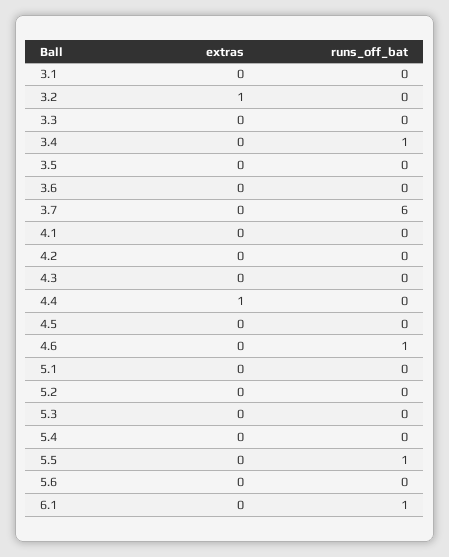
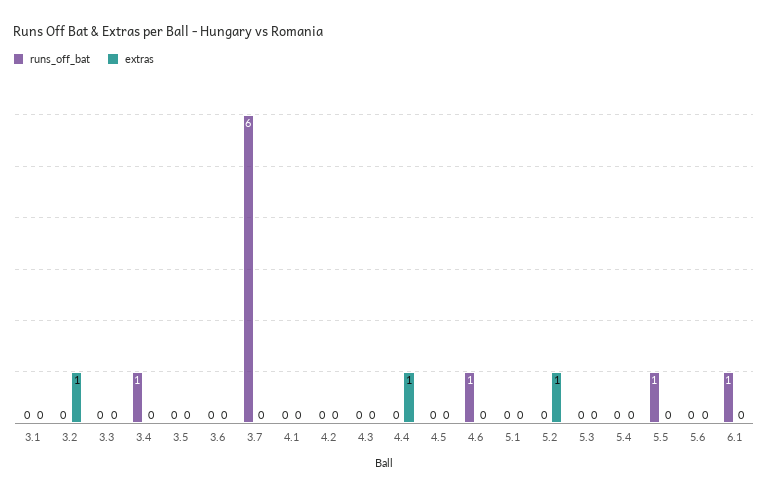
extras, 5.2: 0 -> 1

